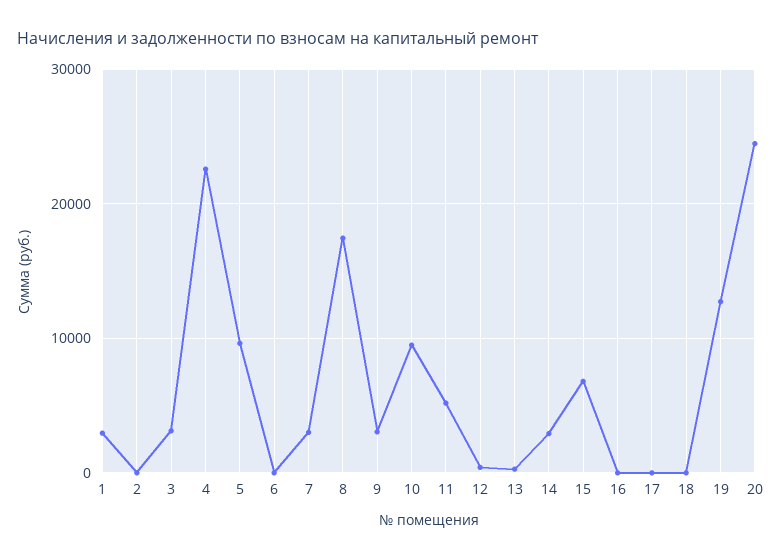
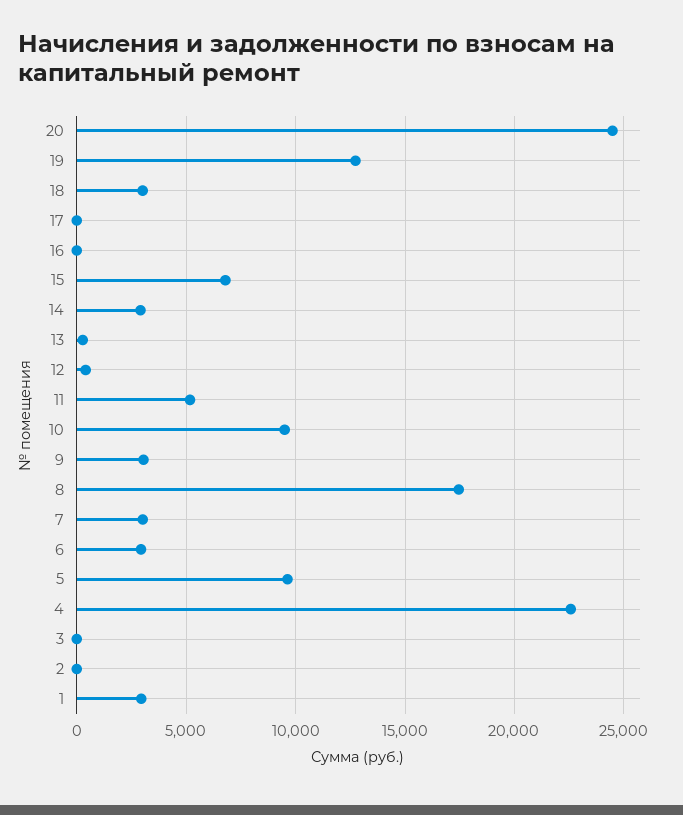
3: 3000 -> 0
6: 0 -> 3000
18: 0 -> 3000

